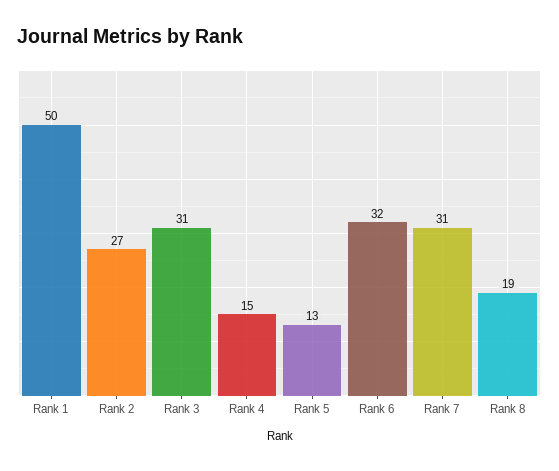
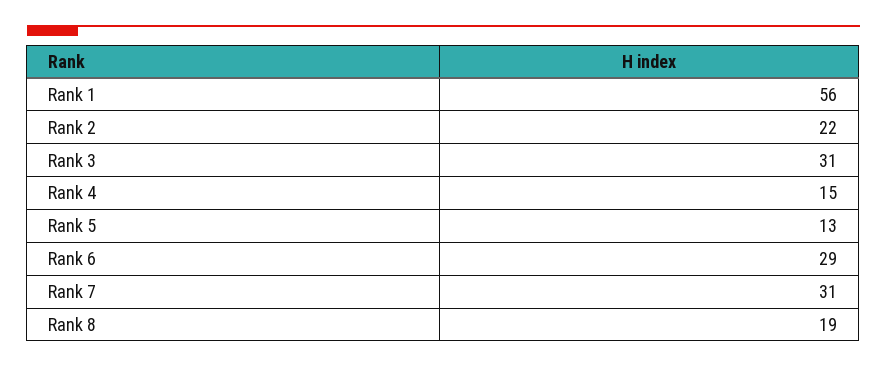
Rank 1: 50 -> 56
Rank 2: 27 -> 22
Rank 6: 32 -> 29

